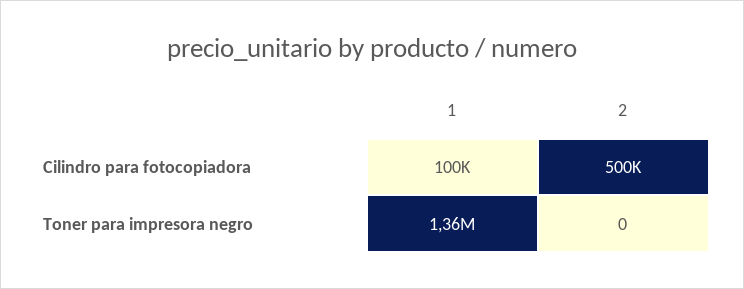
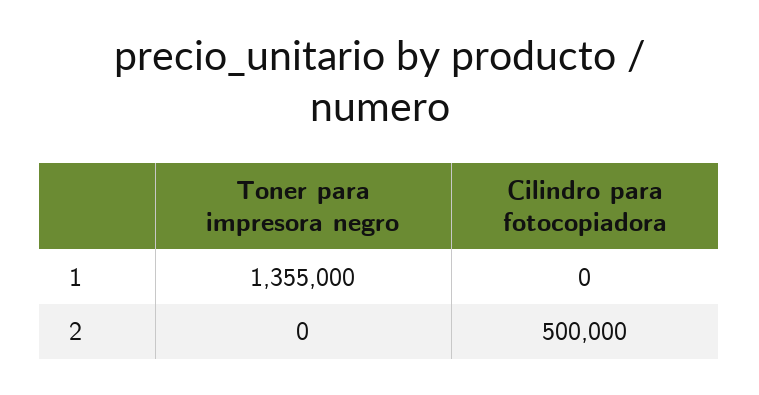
1, Cilindro para fotocopiadora: 100000 -> 0

